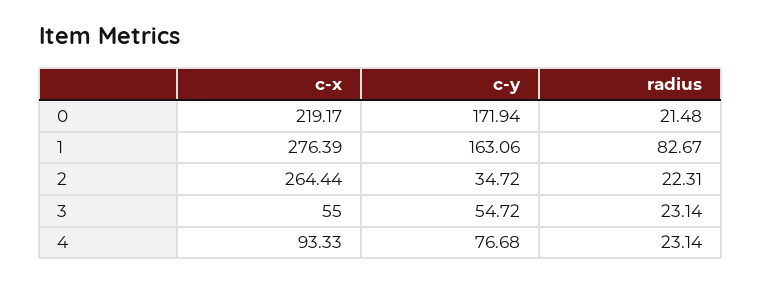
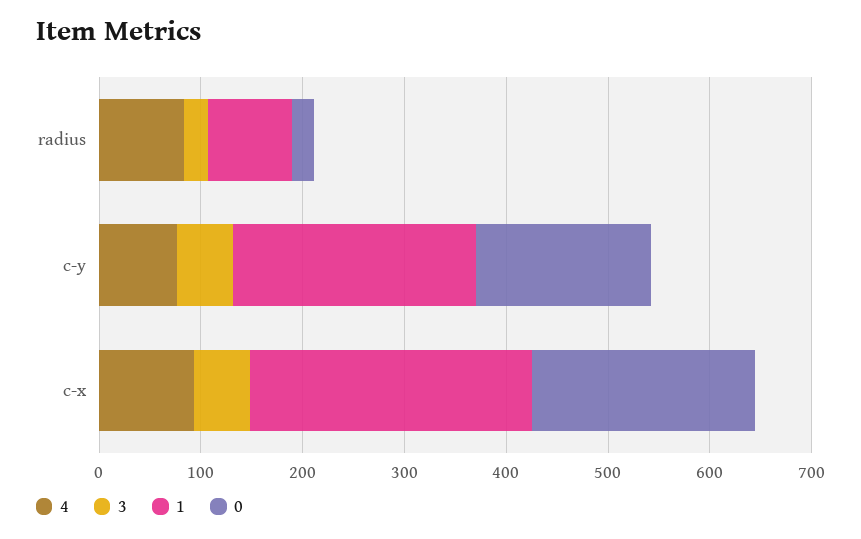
1, c-y: 163.06 -> 240
2, c-x: 264.44 -> none
2, c-y: 34.72 -> none
2, radius: 22.31 -> none
4, radius: 23.14 -> 80

